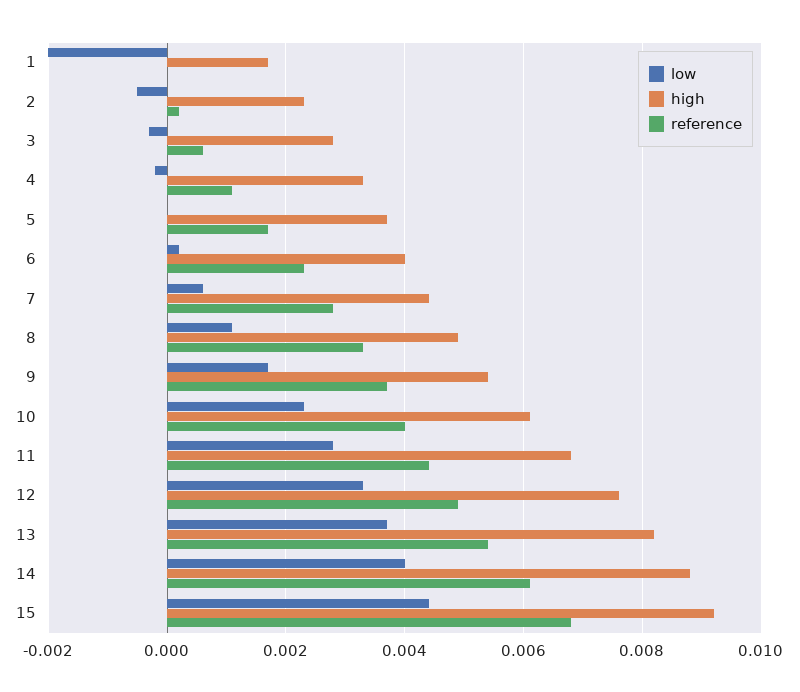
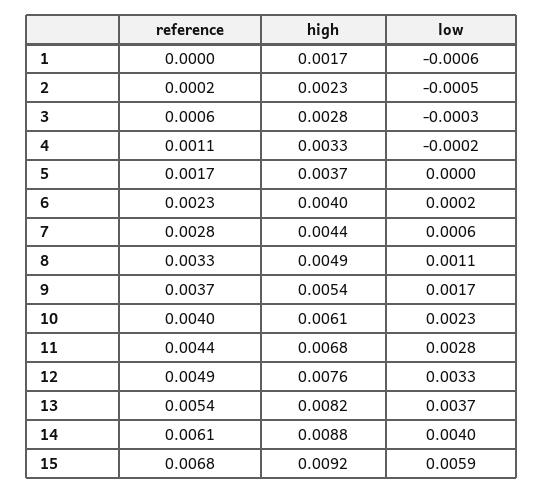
low, 1: -0.002 -> -0.0006
low, 15: 0.0045 -> 0.0059

